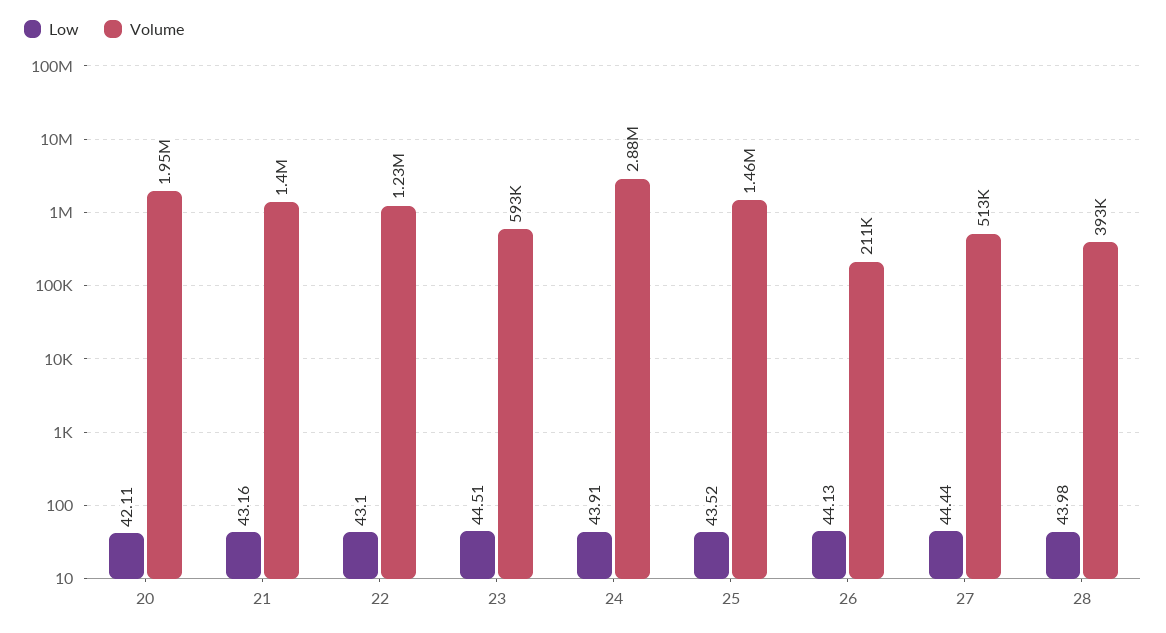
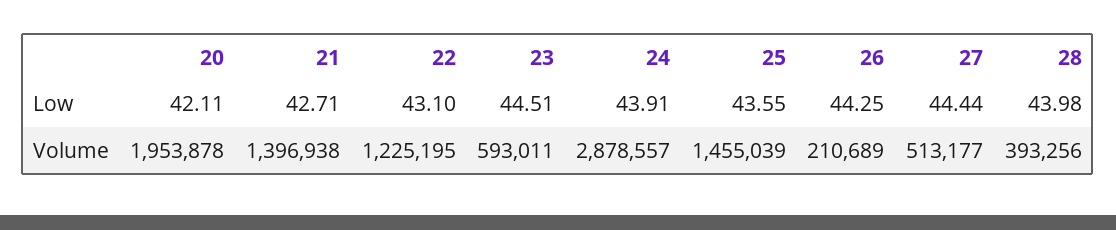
Low, 21: 43.16 -> 42.71
Low, 25: 43.52 -> 43.55
Low, 26: 44.13 -> 44.25

